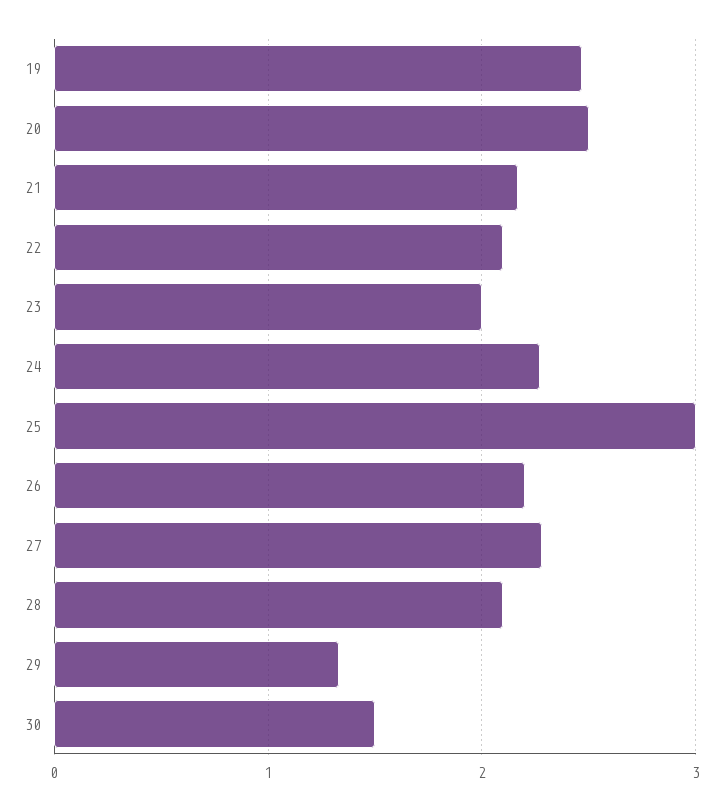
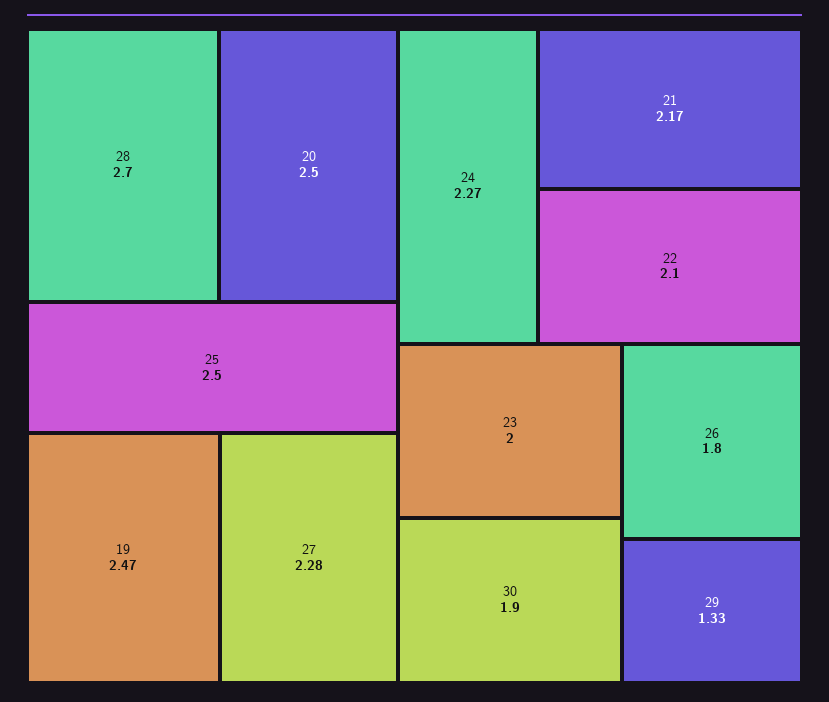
25: 3 -> 2.5
26: 2.2 -> 1.8
28: 2.1 -> 2.7
30: 1.5 -> 1.9

